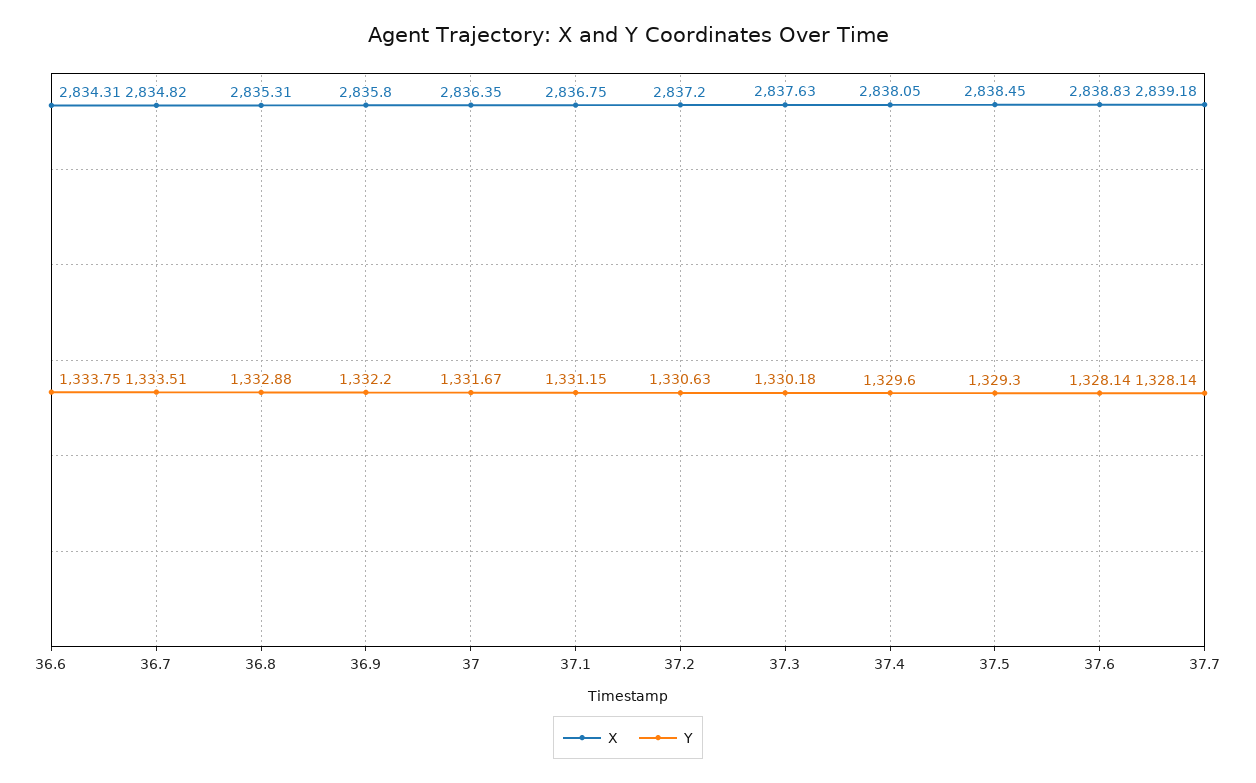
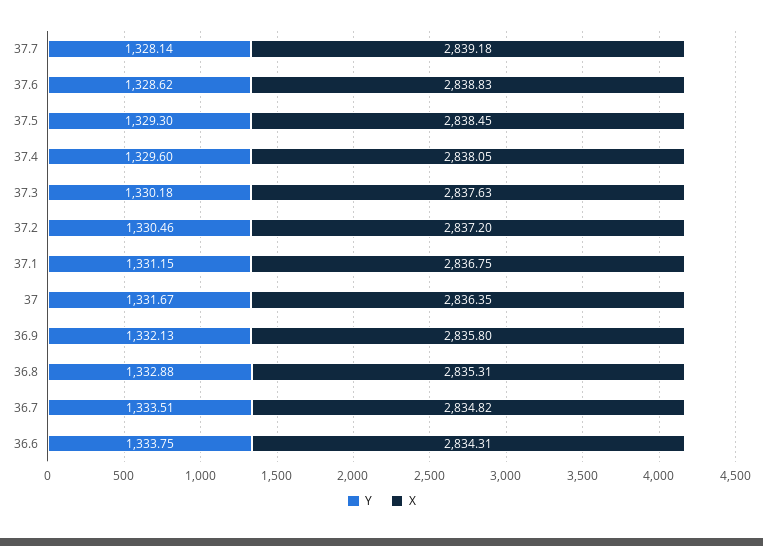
Y, 36.9: 1332.2 -> 1332.13
Y, 37.2: 1330.63 -> 1330.46
Y, 37.6: 1328.14 -> 1328.62

